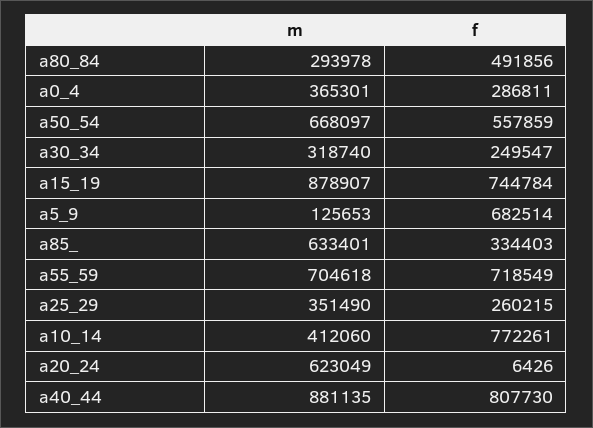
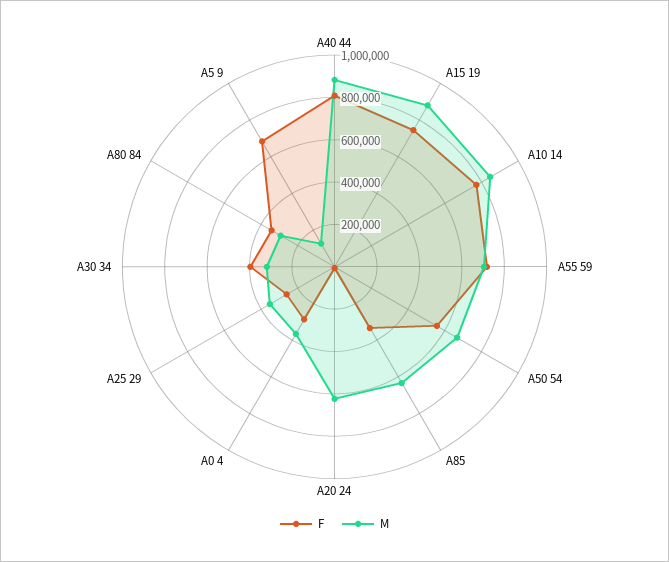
f, a80_84: 491856 -> 350000
f, a30_34: 249547 -> 400000
m, a10_14: 412060 -> 850000

